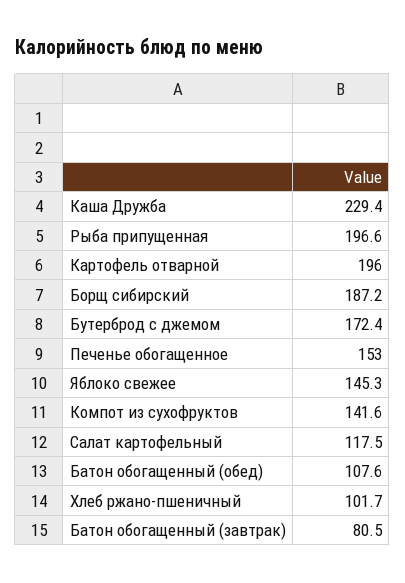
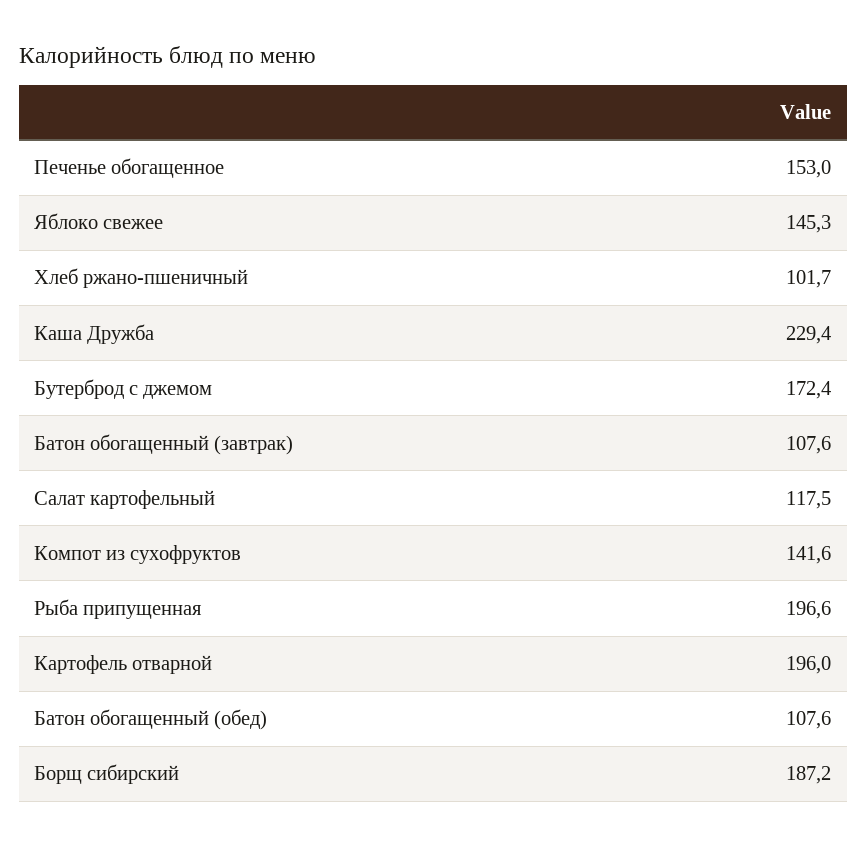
Батон обогащенный (завтрак): 80.5 -> 107.6

